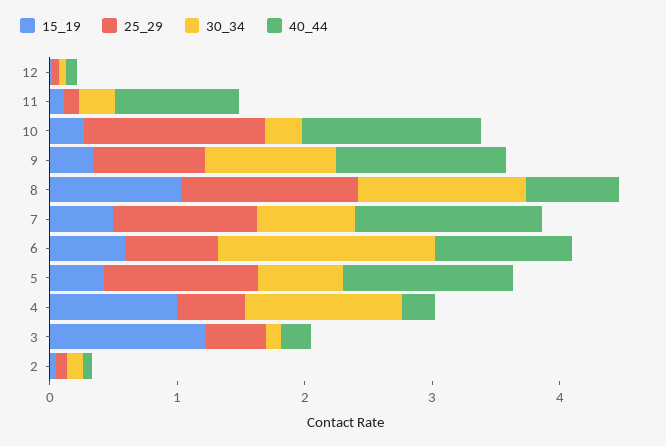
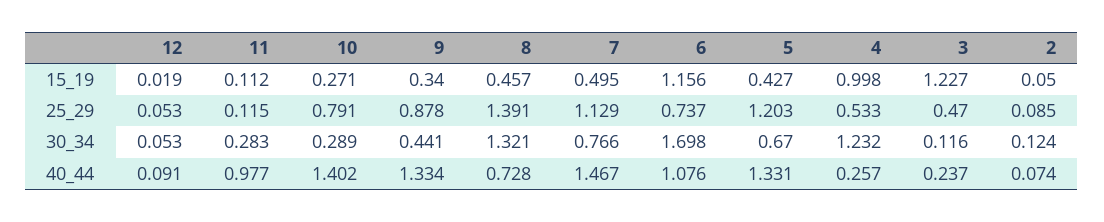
25_29, 10: 1.4 -> 0.791
30_34, 9: 1 -> 0.441
15_19, 8: 1 -> 0.457
15_19, 6: 0.6 -> 1.156

